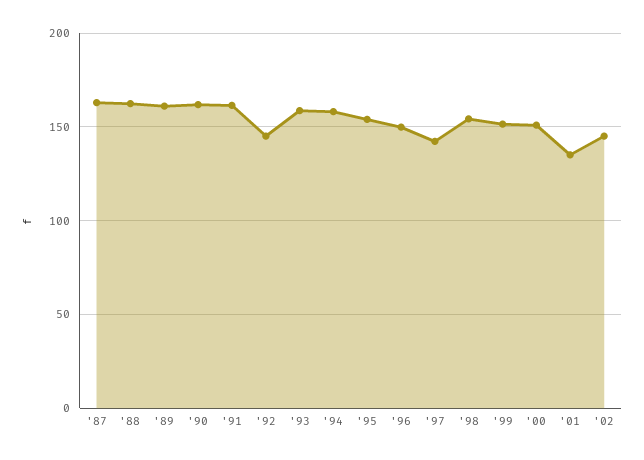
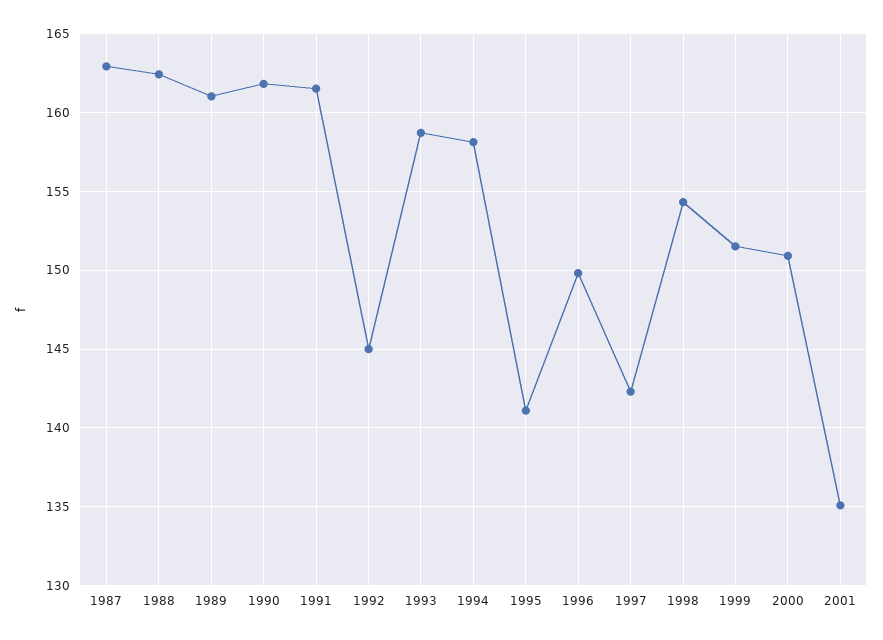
'95: 155 -> 141
'02: 145 -> none

